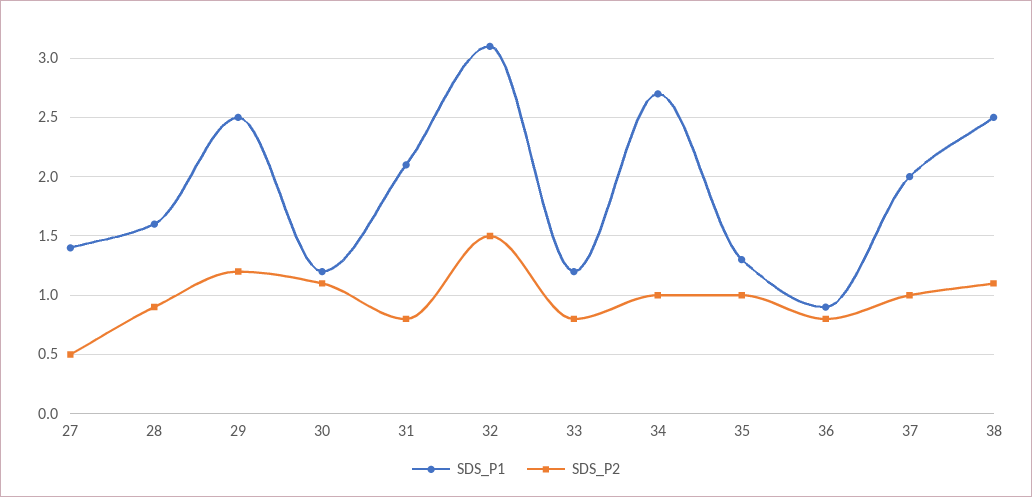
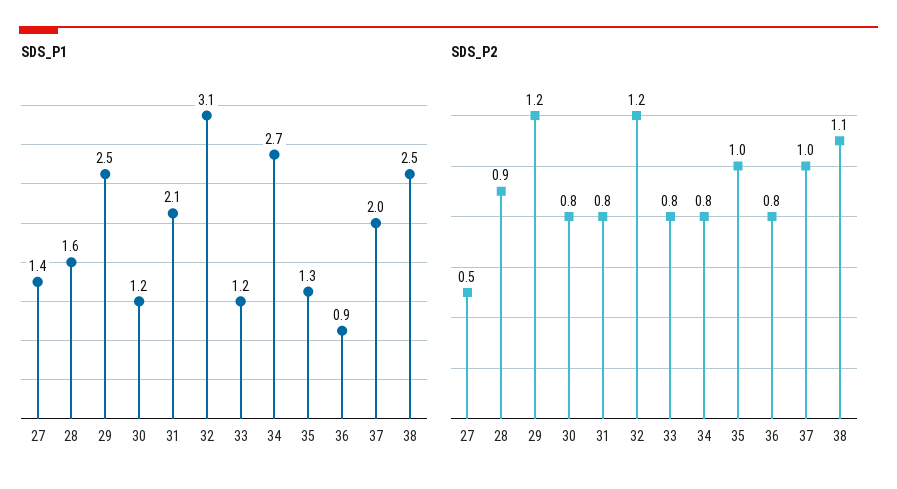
SDS_P2, 30: 1.1 -> 0.8
SDS_P2, 32: 1.5 -> 1.2
SDS_P2, 34: 1 -> 0.8

